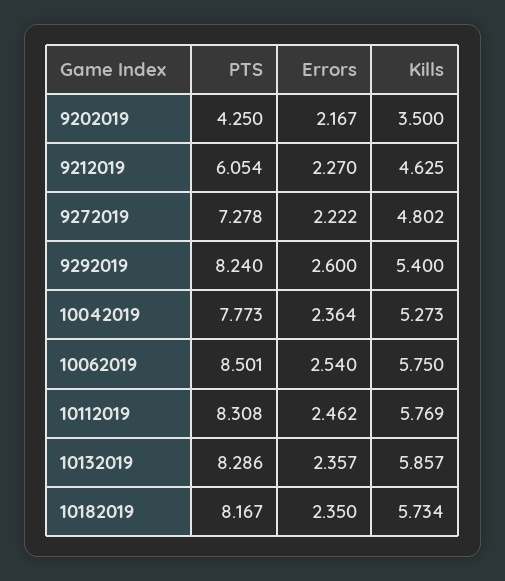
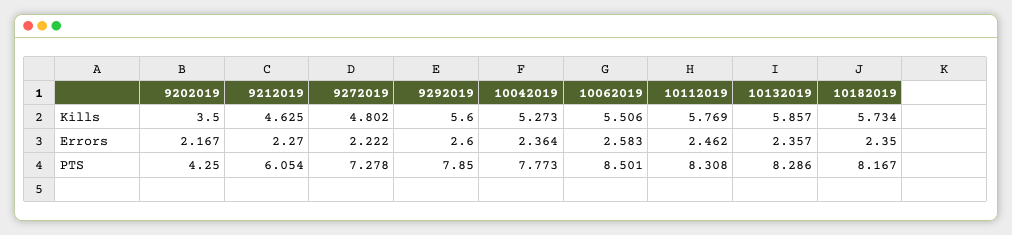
PTS, 9292019: 8.24 -> 7.85
Kills, 9292019: 5.4 -> 5.6
Errors, 10062019: 2.54 -> 2.583
Kills, 10062019: 5.75 -> 5.506

